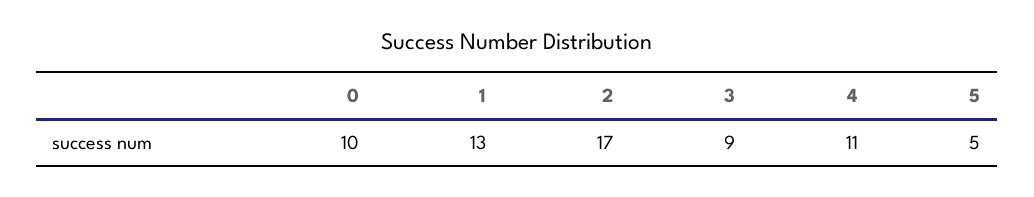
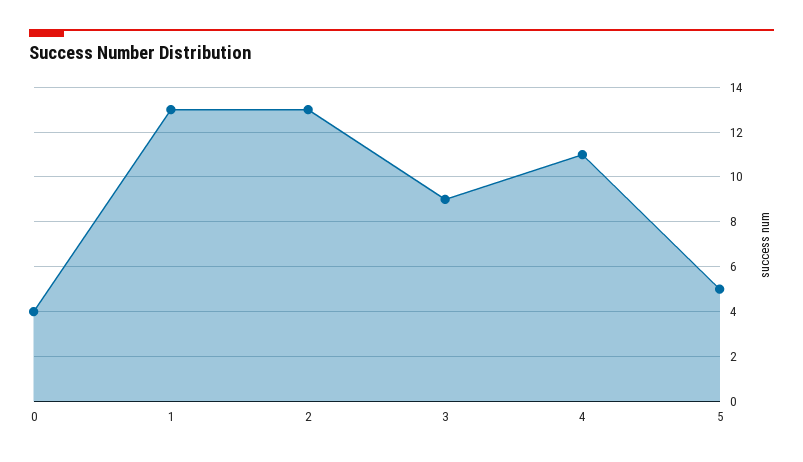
0: 10 -> 4
2: 17 -> 13

